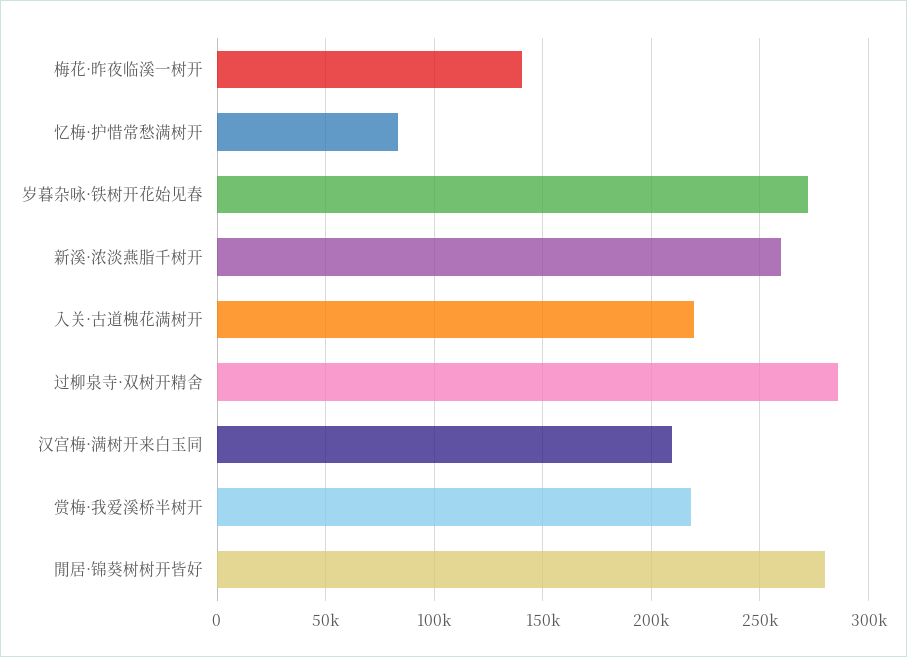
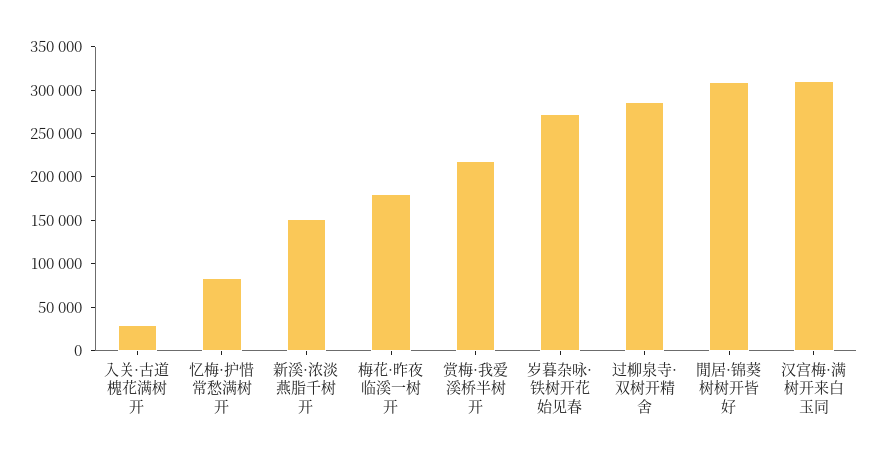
梅花·昨夜临溪一树开: 140000 -> 180000
新溪·浓淡燕脂千树开: 260000 -> 150000
入关·古道槐花满树开: 220000 -> 30000
汉宫梅·满树开来白玉同: 210000 -> 310000
閒居·锦葵树树开皆好: 280000 -> 310000

